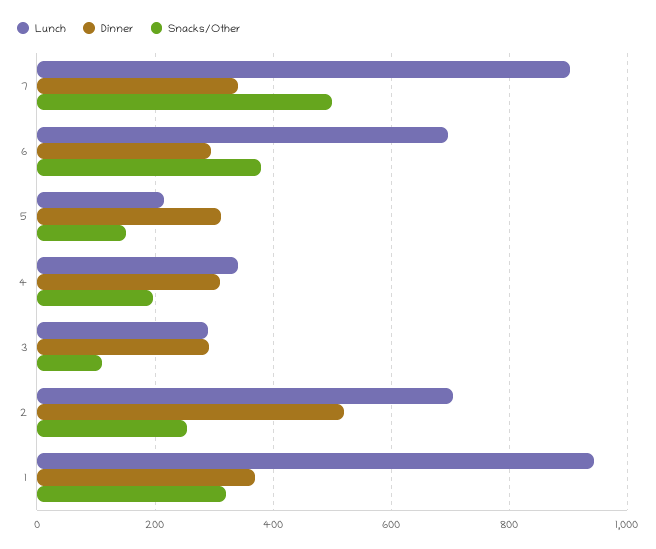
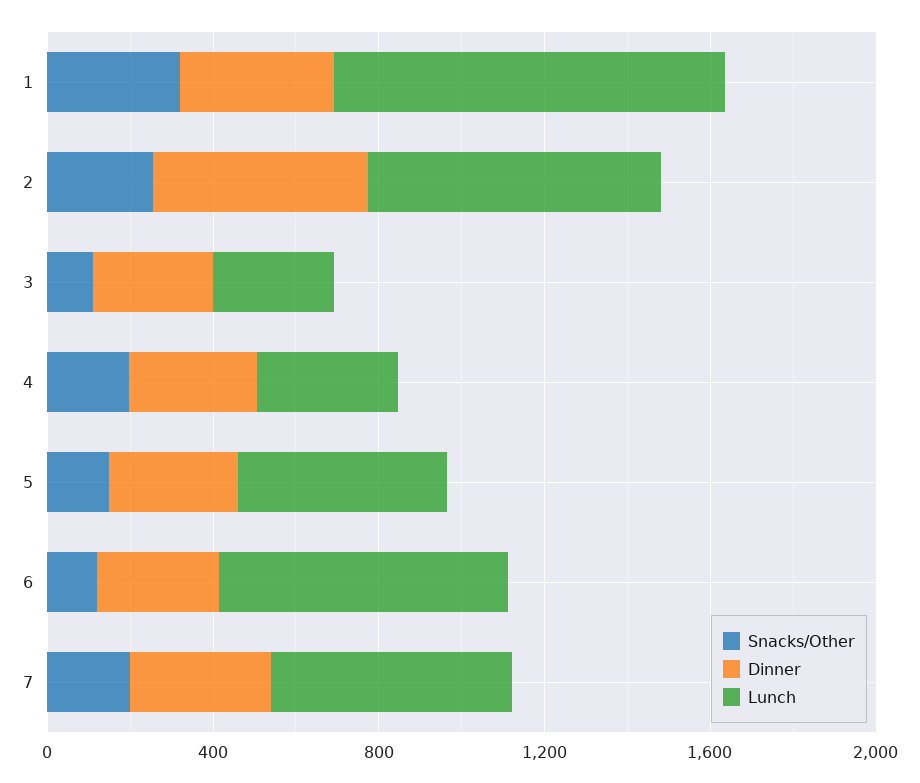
Lunch, 7: 900 -> 600
Snacks/Other, 7: 500 -> 200
Snacks/Other, 6: 380 -> 100
Lunch, 5: 220 -> 500

